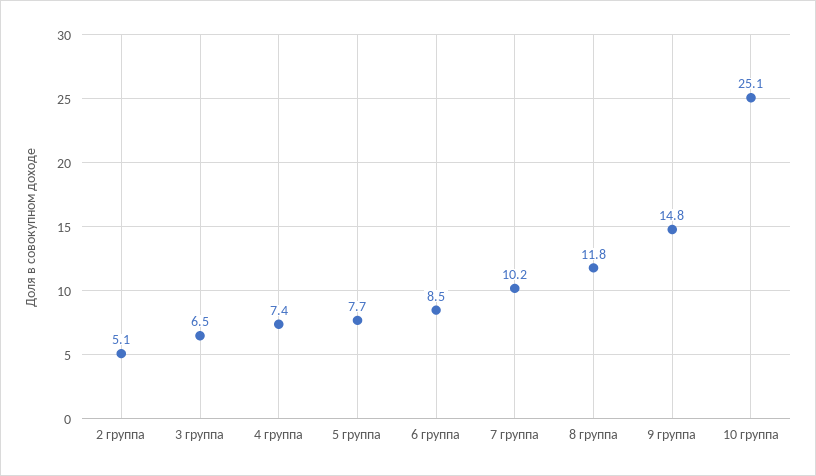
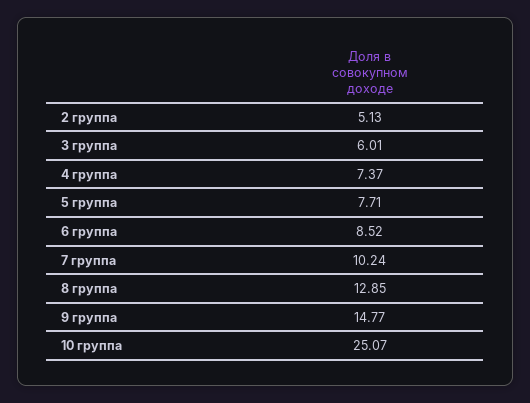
3 группа: 6.5 -> 6.01
8 группа: 11.8 -> 12.85

